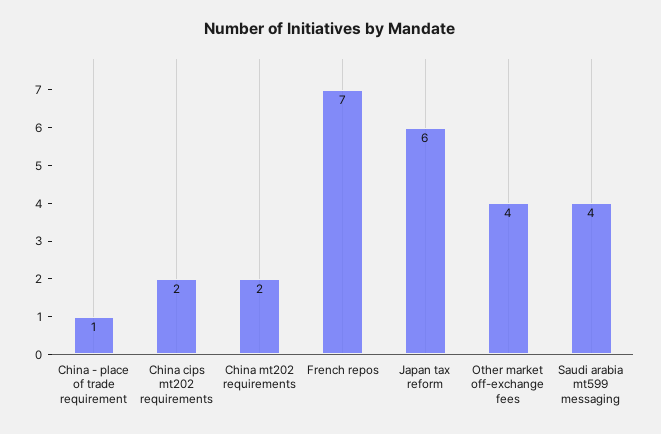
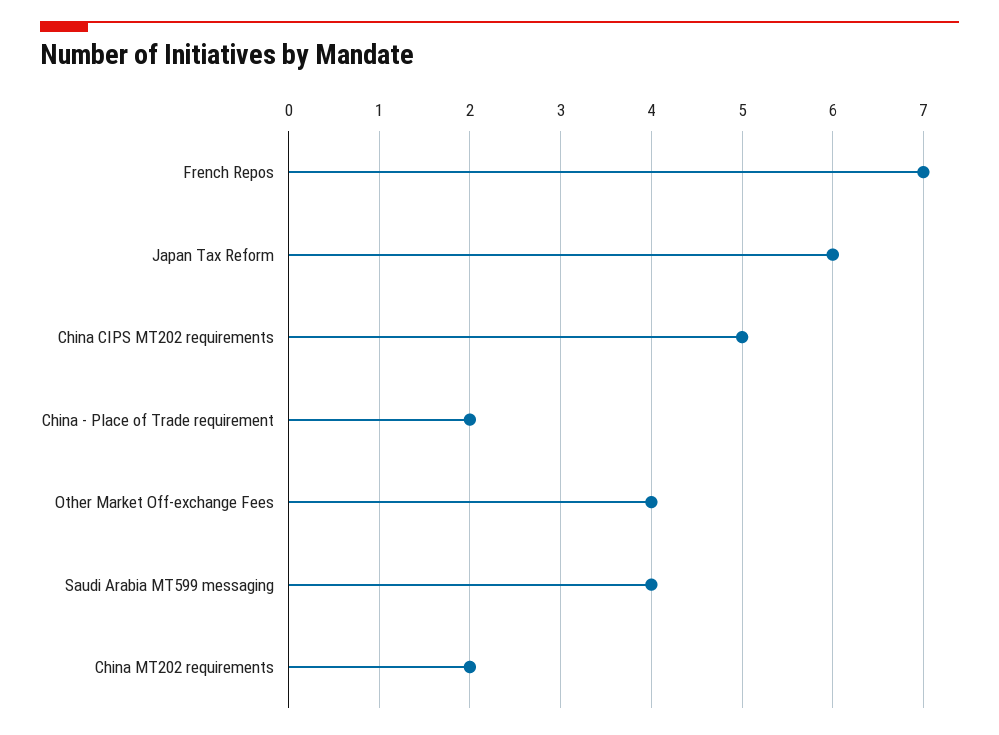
China - place of trade requirement: 1 -> 2
China cips mt202 requirements: 2 -> 5

